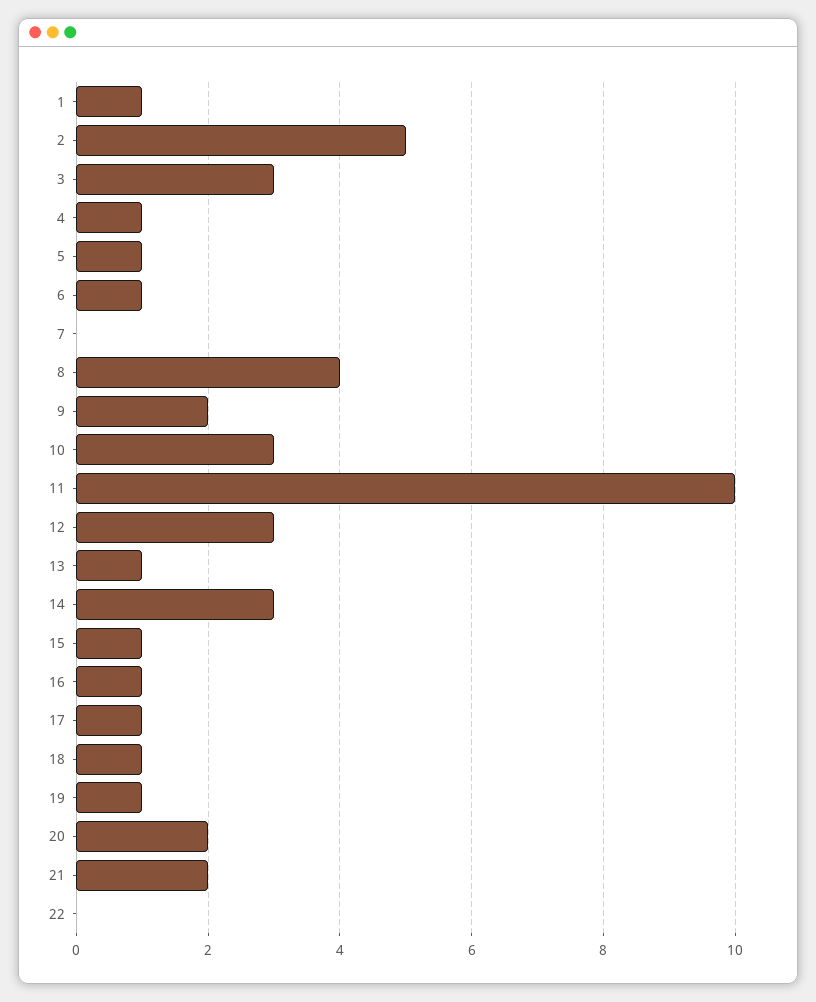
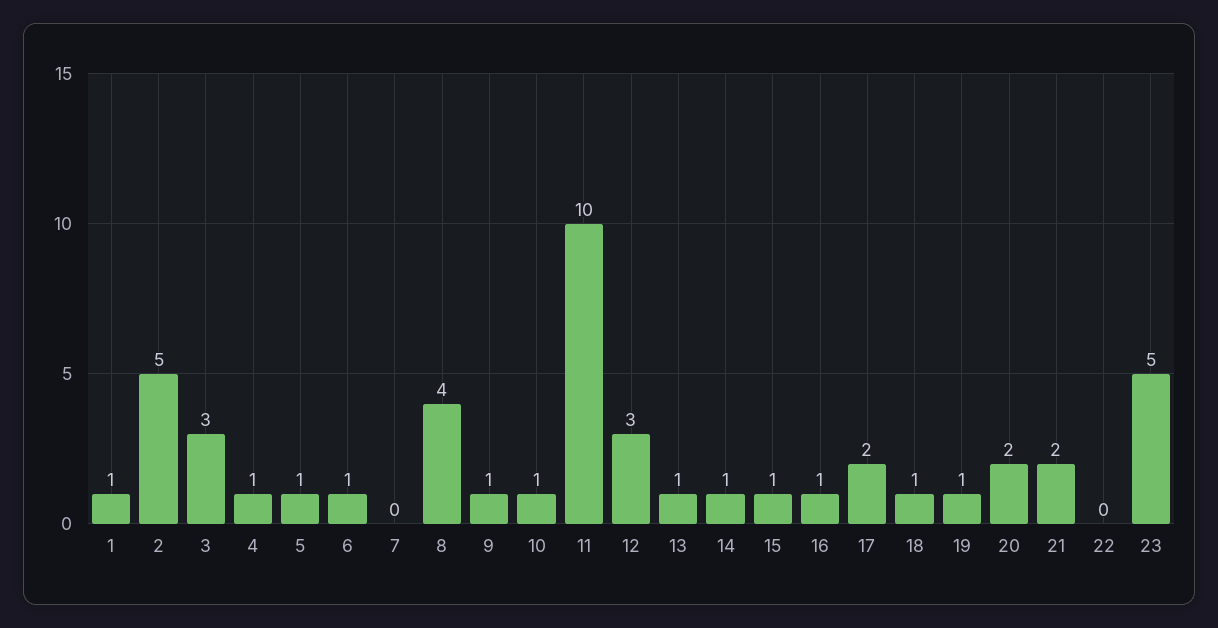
9: 2 -> 1
10: 3 -> 1
14: 3 -> 1
17: 1 -> 2
23: none -> 5

